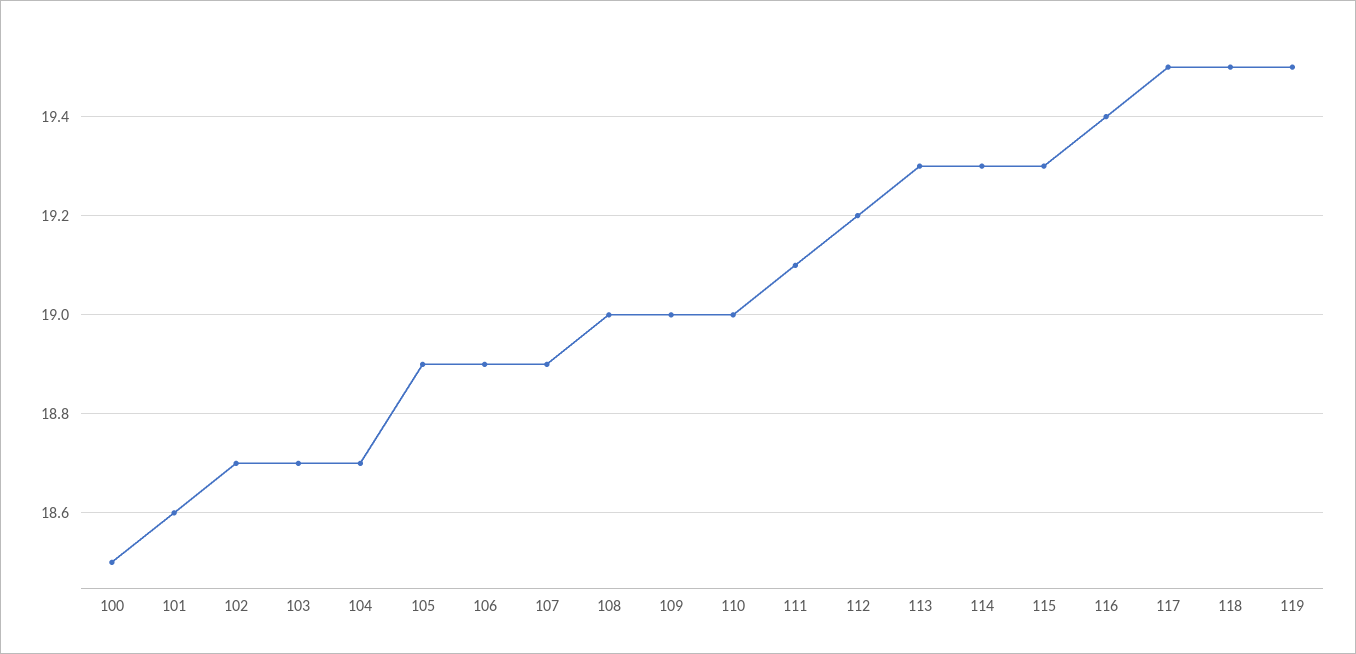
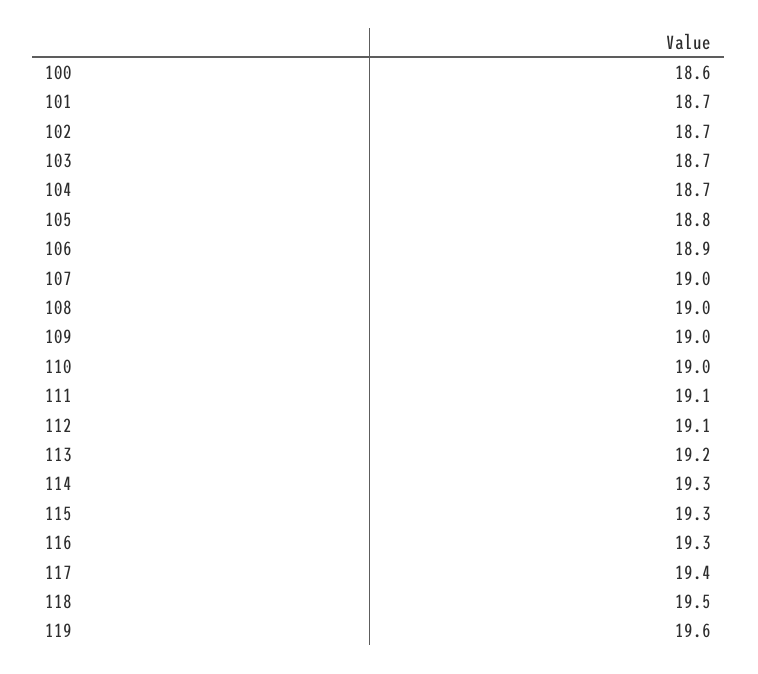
100: 18.5 -> 18.6
101: 18.6 -> 18.7
105: 18.9 -> 18.8
107: 18.9 -> 19
112: 19.2 -> 19.1
113: 19.3 -> 19.2
116: 19.4 -> 19.3
117: 19.5 -> 19.4
119: 19.5 -> 19.6

